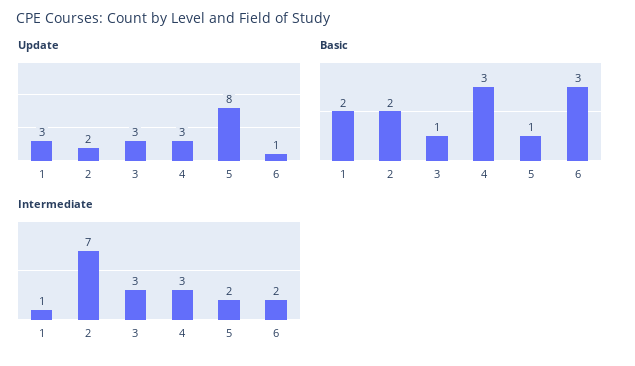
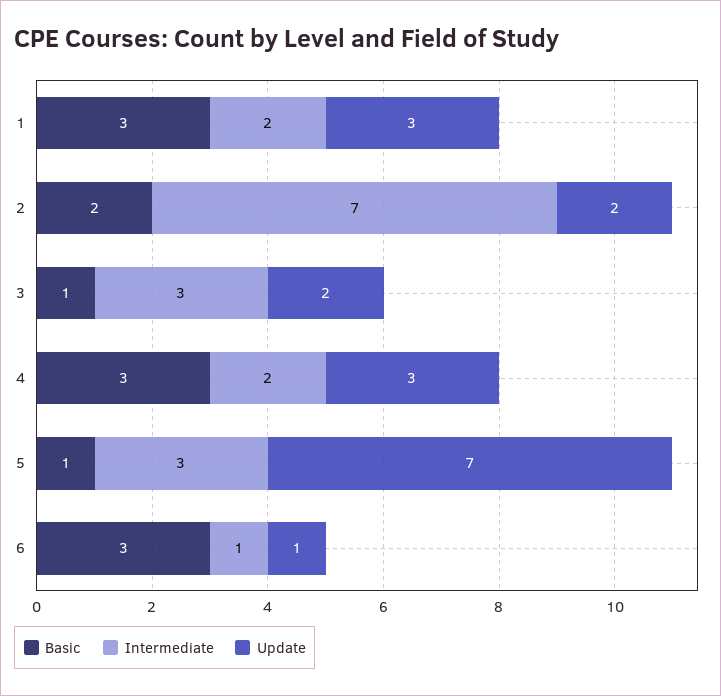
Update, 3: 3 -> 2
Update, 5: 8 -> 7
Basic, 1: 2 -> 3
Intermediate, 1: 1 -> 2
Intermediate, 4: 3 -> 2
Intermediate, 5: 2 -> 3
Intermediate, 6: 2 -> 1

